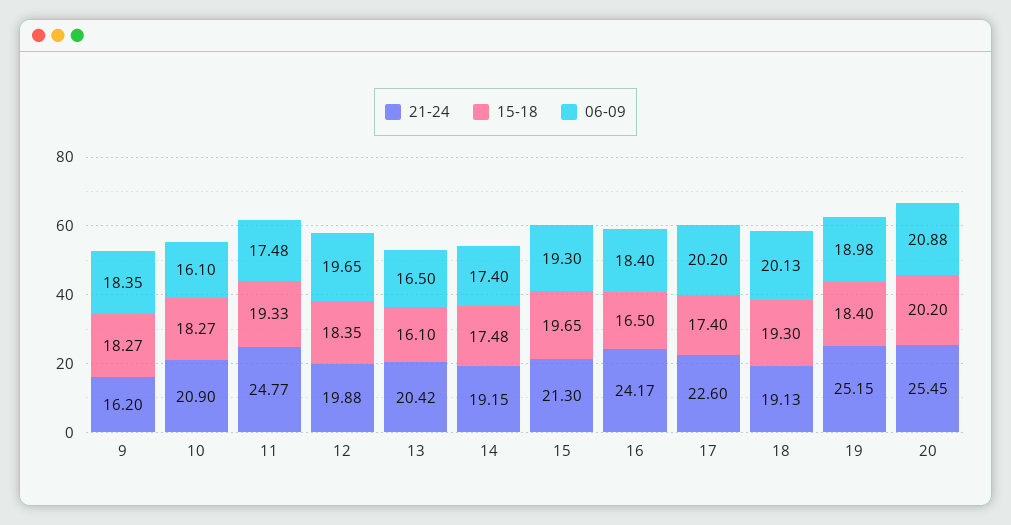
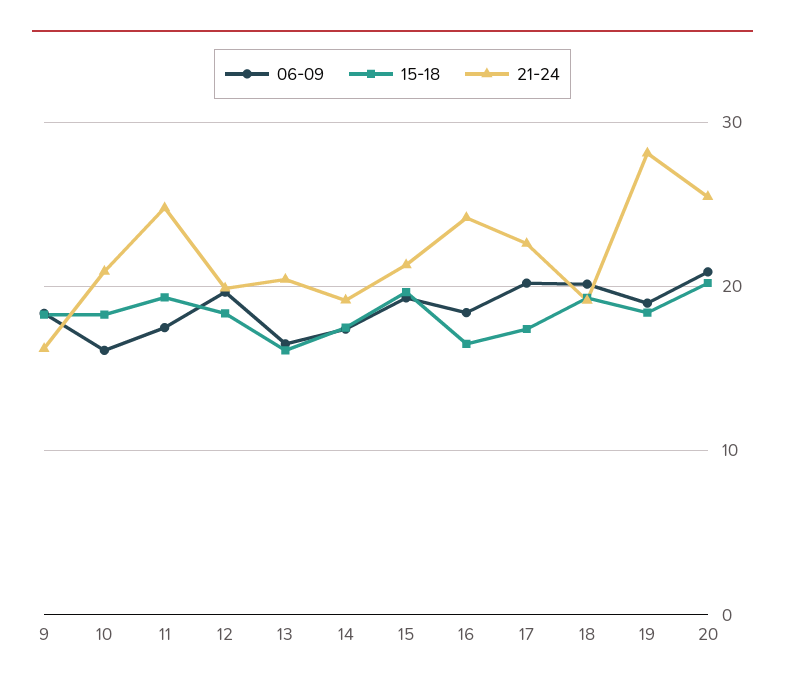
21-24, 19: 25.15 -> 28

